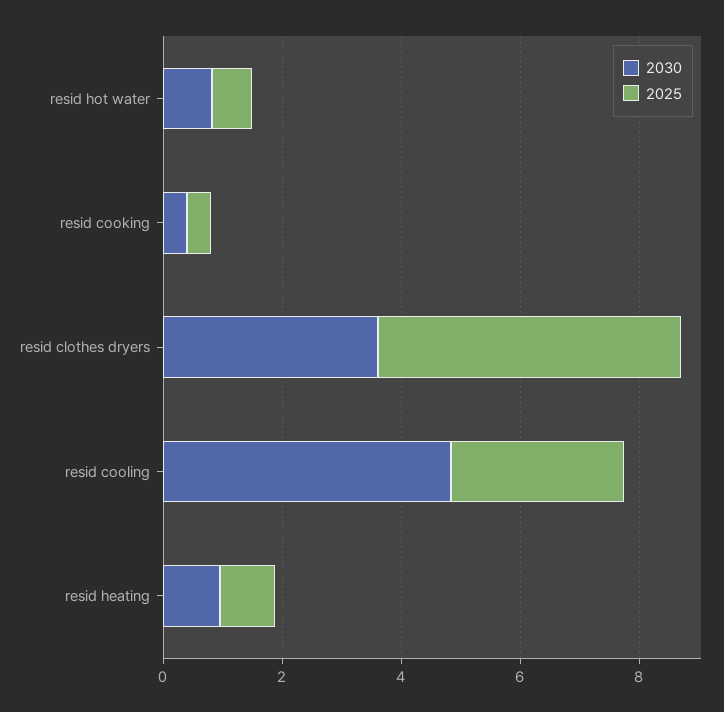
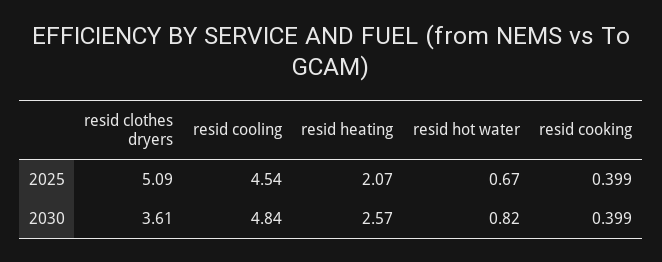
2025, resid cooling: 3 -> 4.54
2030, resid heating: 1 -> 2.57
2025, resid heating: 1 -> 2.07

